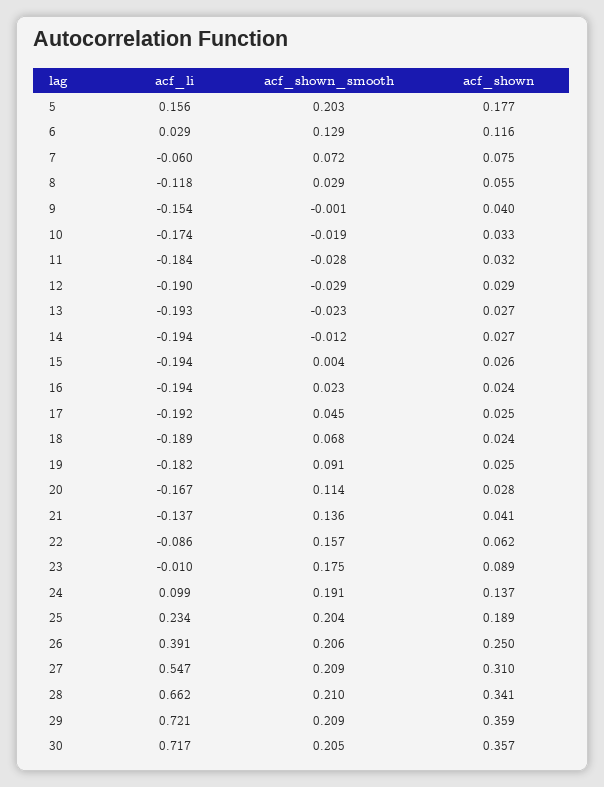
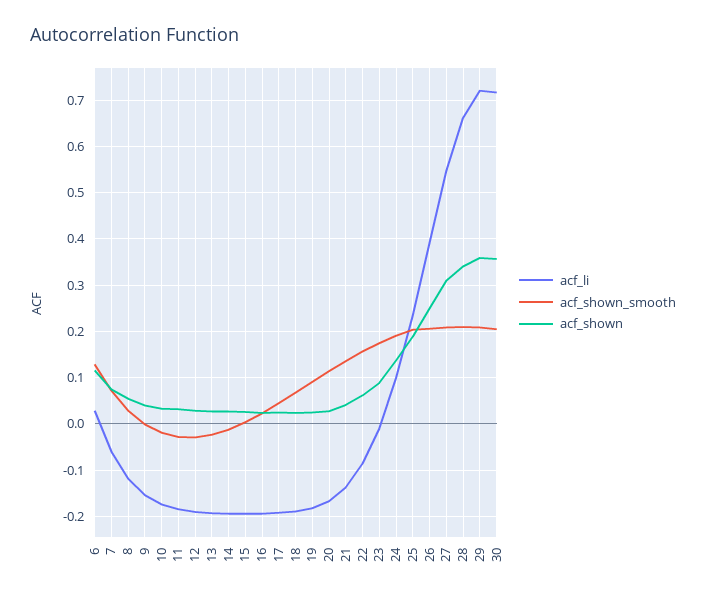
acf_li, 5: 0.156 -> none
acf_shown_smooth, 5: 0.203 -> none
acf_shown, 5: 0.177 -> none

